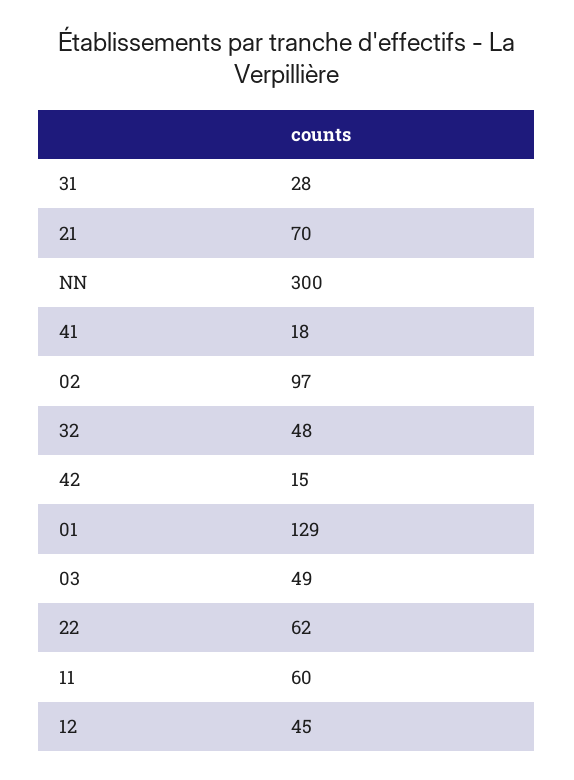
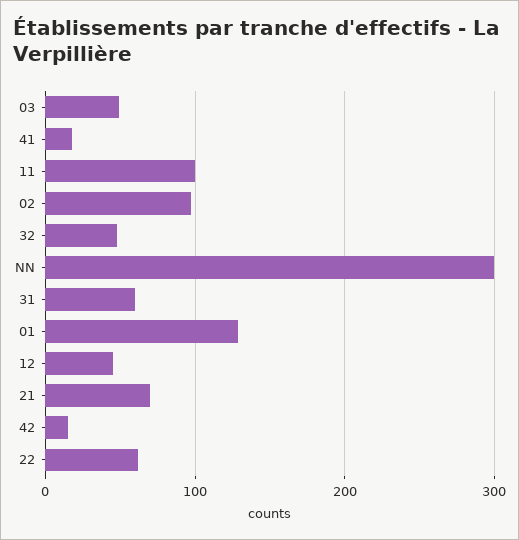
31: 28 -> 60
11: 60 -> 100

